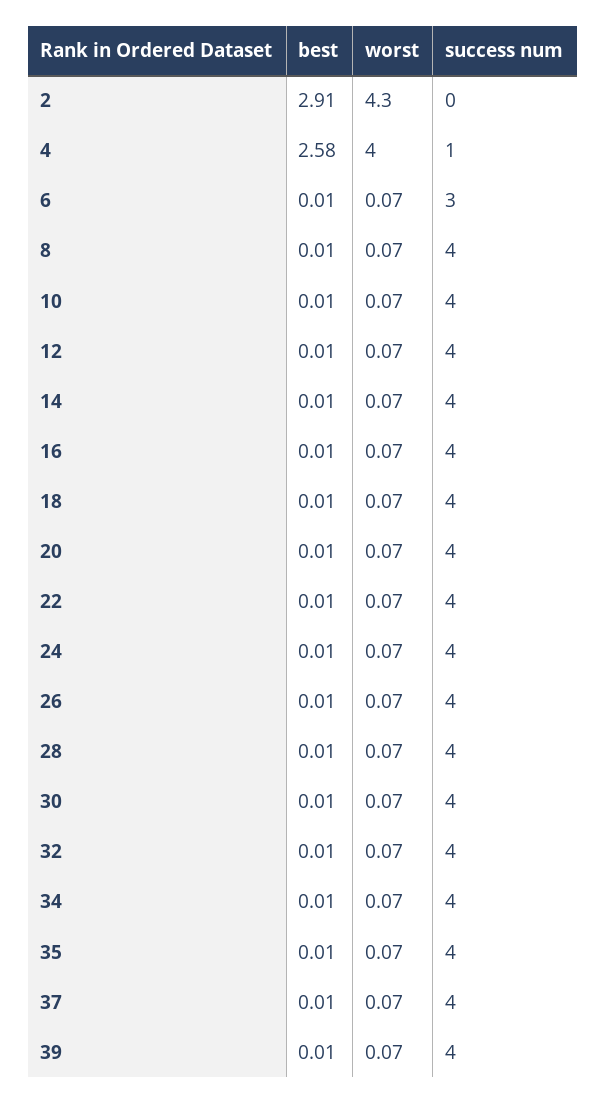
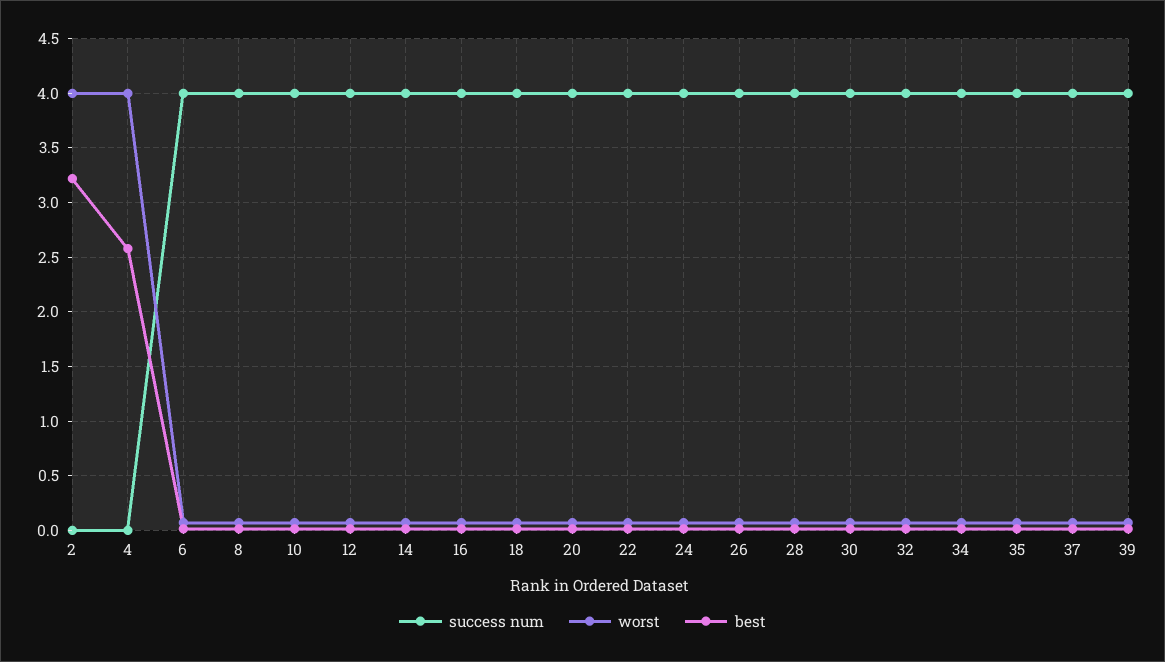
best, 2: 2.91 -> 3.2
worst, 2: 4.3 -> 4
success num, 4: 1 -> 0
success num, 6: 3 -> 4

